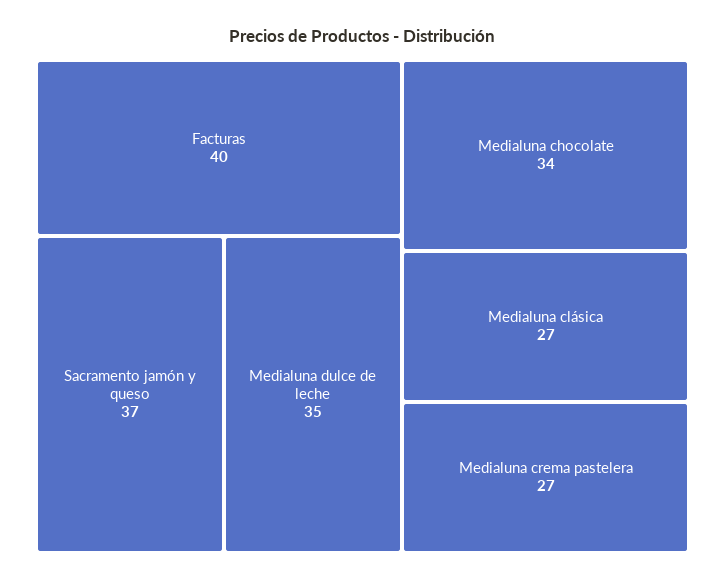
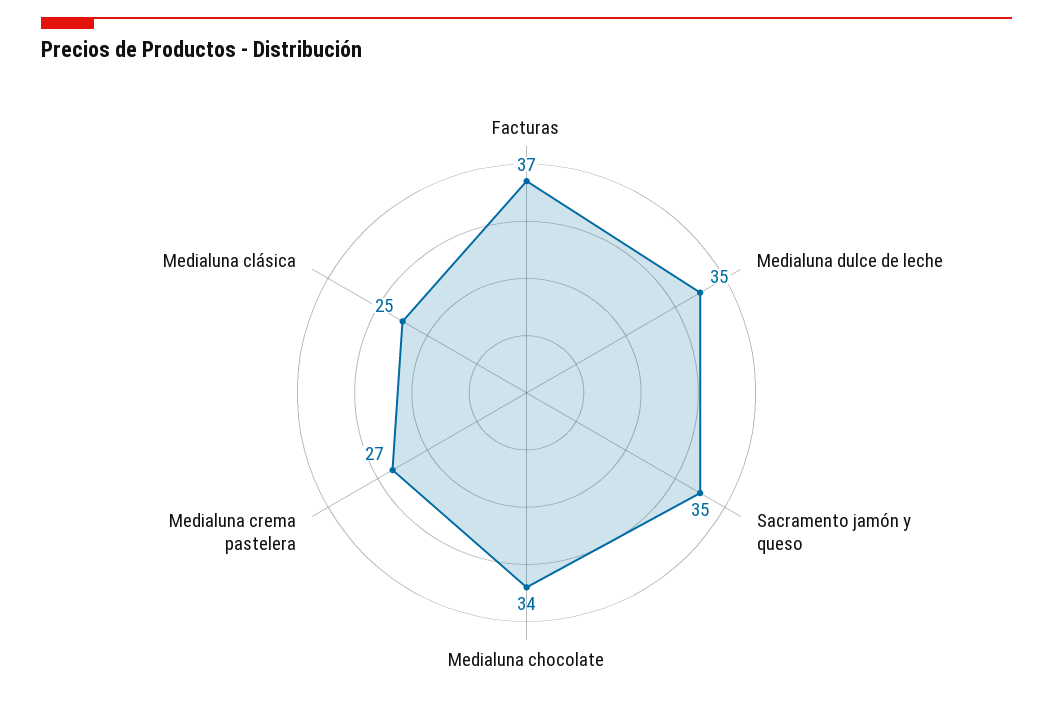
Facturas: 40 -> 37
Sacramento jamón y queso: 37 -> 35
Medialuna clásica: 27 -> 25

